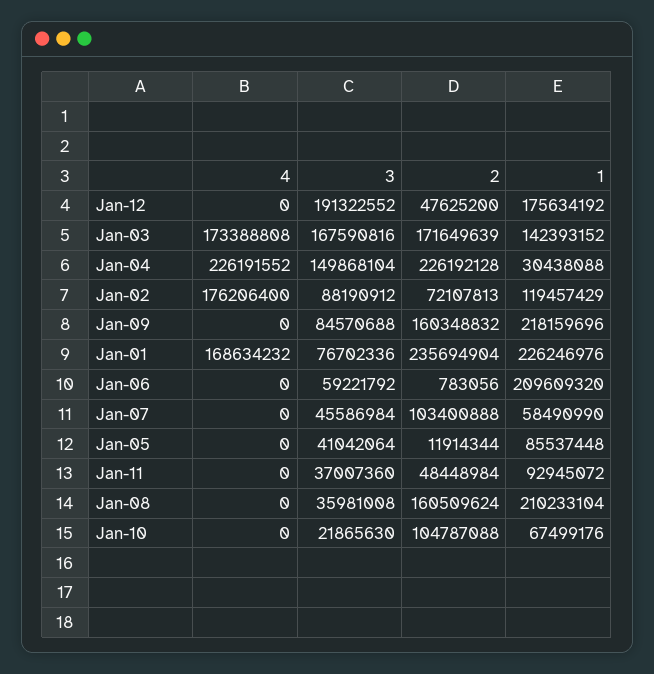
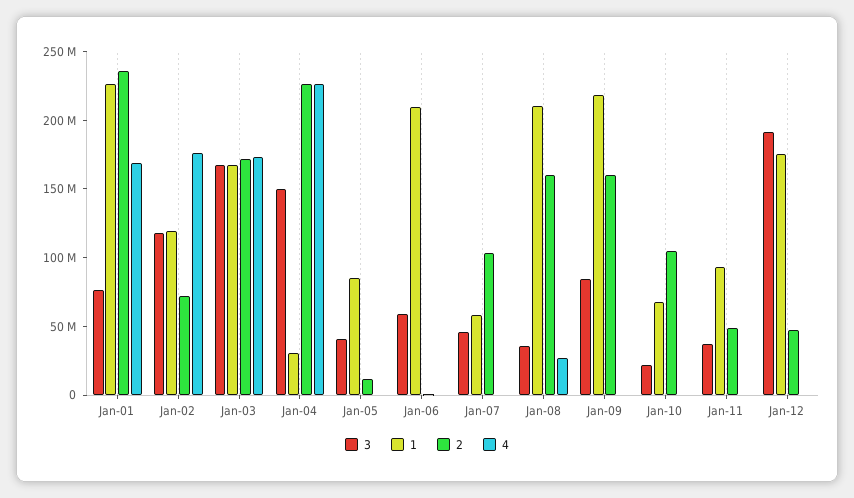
1, Jan-03: 142393152 -> 170000000
3, Jan-02: 88190912 -> 120000000
4, Jan-08: 0 -> 30000000

